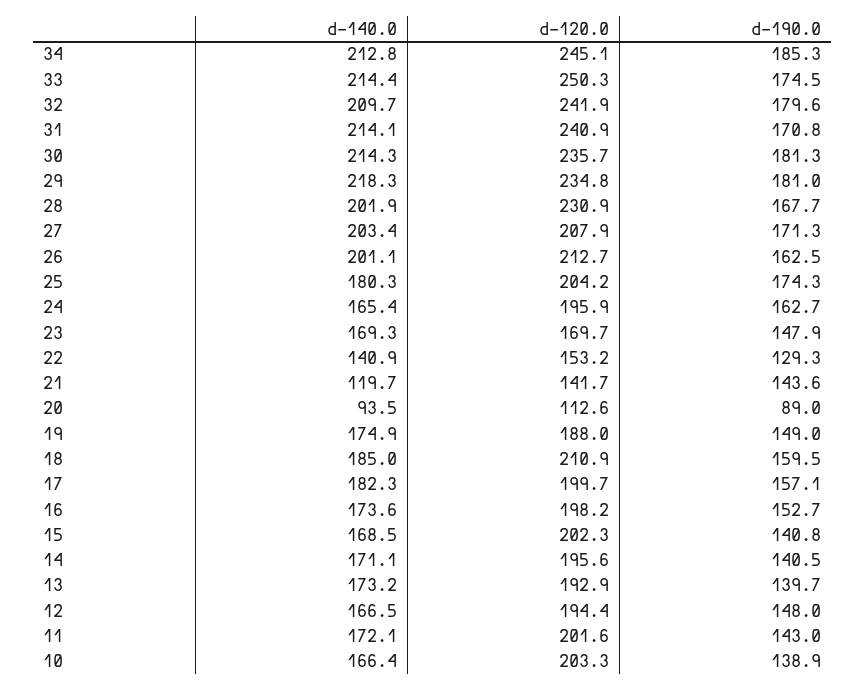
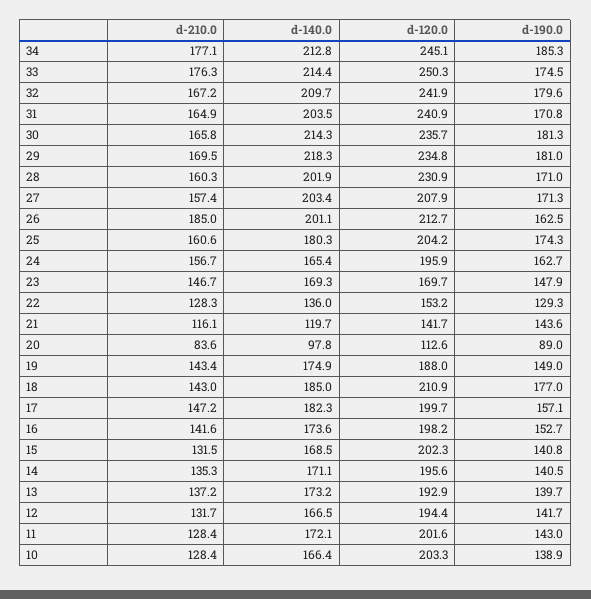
d-140.0, 31: 214.1 -> 203.5
d-190.0, 28: 167.7 -> 171
d-140.0, 22: 140.9 -> 136
d-140.0, 20: 93.5 -> 97.8
d-190.0, 18: 159.5 -> 177
d-190.0, 12: 148 -> 141.7
d-210.0, 34: none -> 177.1
d-210.0, 33: none -> 176.3
d-210.0, 32: none -> 167.2
d-210.0, 31: none -> 164.9
d-210.0, 30: none -> 165.8
d-210.0, 29: none -> 169.5
d-210.0, 28: none -> 160.3
d-210.0, 27: none -> 157.4
d-210.0, 26: none -> 185
d-210.0, 25: none -> 160.6
d-210.0, 24: none -> 156.7
d-210.0, 23: none -> 146.7
d-210.0, 22: none -> 128.3
d-210.0, 21: none -> 116.1
d-210.0, 20: none -> 83.6
d-210.0, 19: none -> 143.4
d-210.0, 18: none -> 143
d-210.0, 17: none -> 147.2
d-210.0, 16: none -> 141.6
d-210.0, 15: none -> 131.5
d-210.0, 14: none -> 135.3
d-210.0, 13: none -> 137.2
d-210.0, 12: none -> 131.7
d-210.0, 11: none -> 128.4
d-210.0, 10: none -> 128.4

